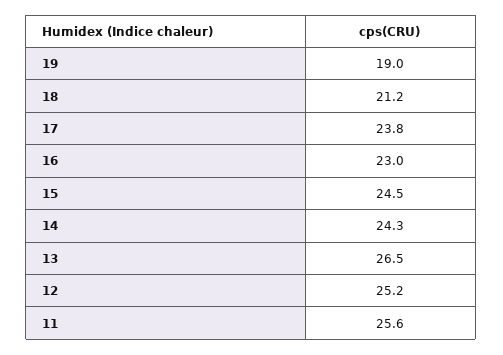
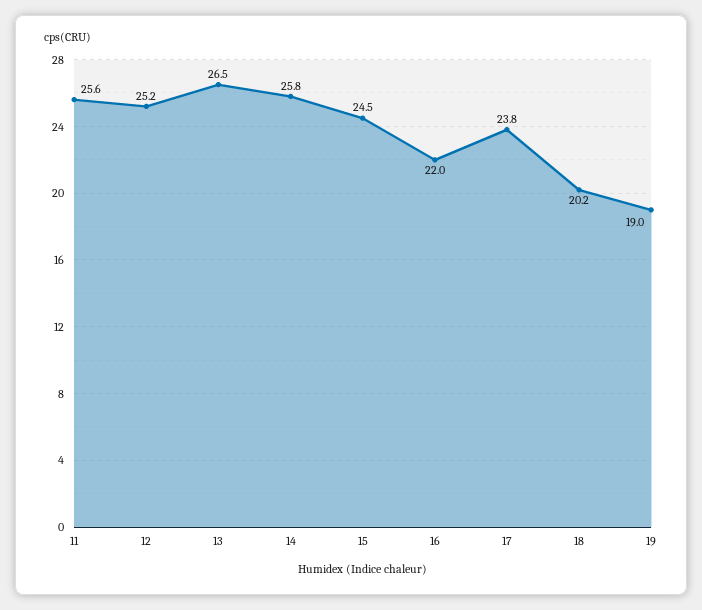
18: 21.2 -> 20.2
16: 23 -> 22
14: 24.3 -> 25.8

